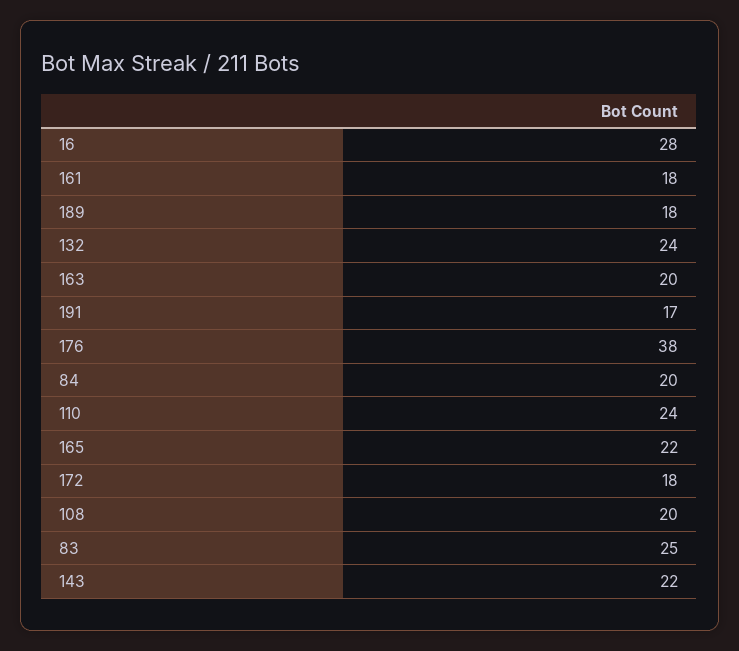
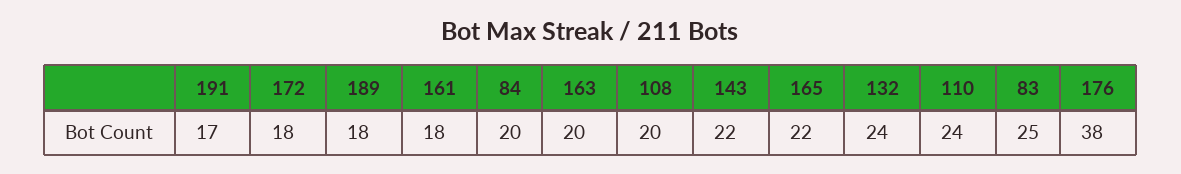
16: 28 -> none

